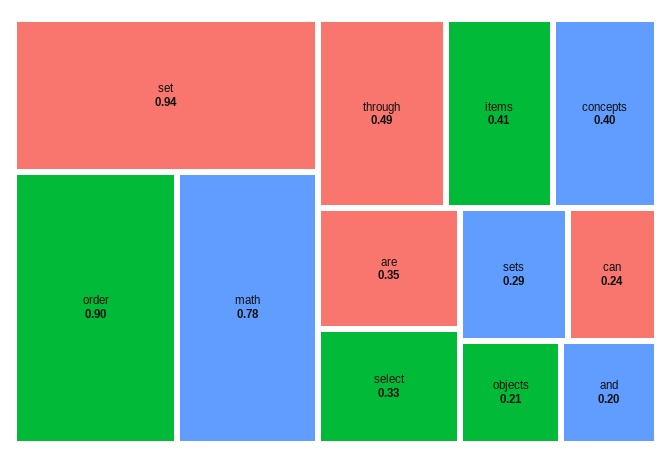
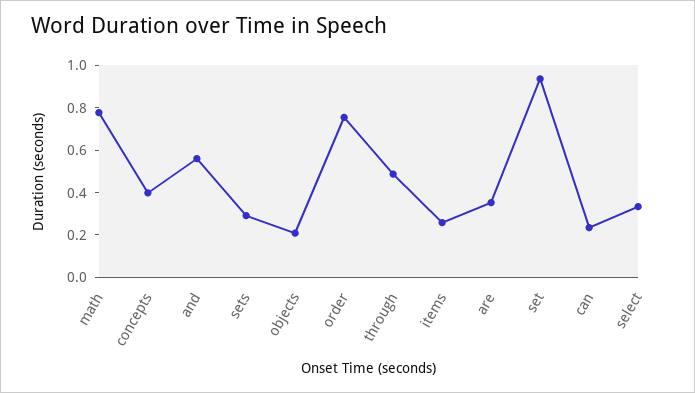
order: 0.9 -> 0.75
items: 0.41 -> 0.25
and: 0.2 -> 0.55

